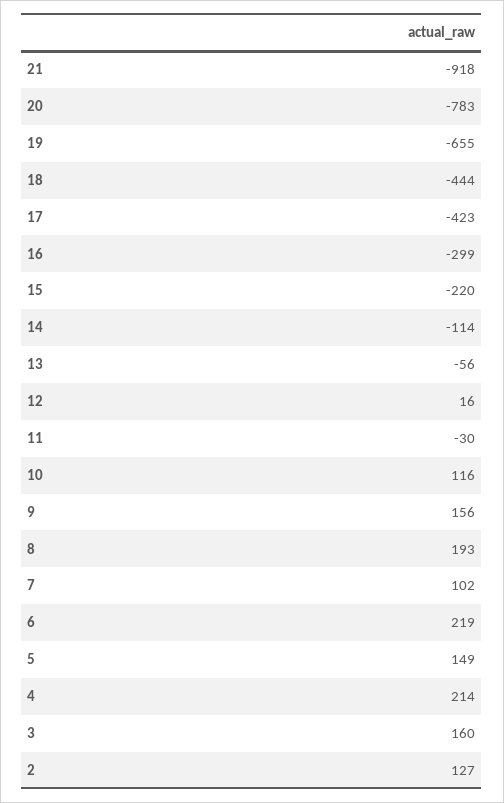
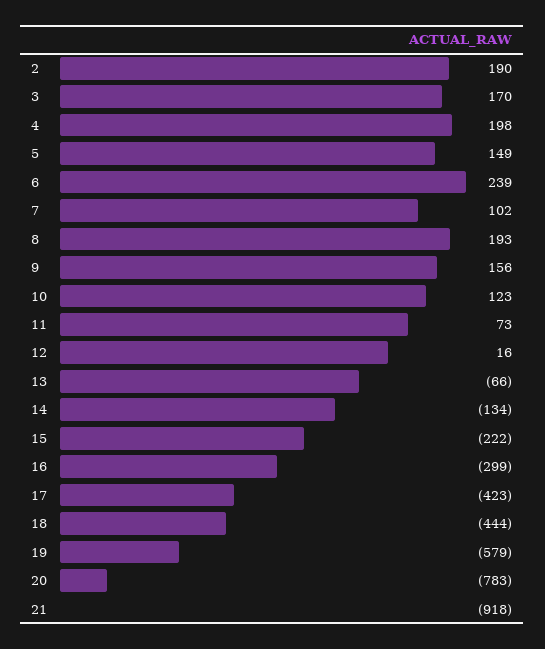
19: -655 -> -579
15: -220 -> -222
14: -114 -> -134
13: -56 -> -66
11: -30 -> 73
10: 116 -> 123
6: 219 -> 239
4: 214 -> 198
3: 160 -> 170
2: 127 -> 190

